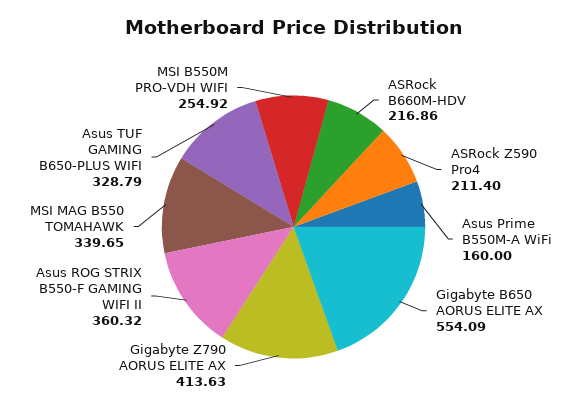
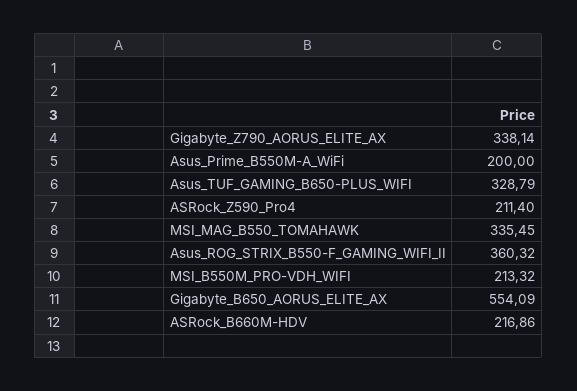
Asus Prime B550M-A WiFi: 160 -> 200
Gigabyte Z790 AORUS ELITE AX: 413.63 -> 338.14
MSI MAG B550 TOMAHAWK: 339.65 -> 335.45
MSI B550M PRO-VDH WIFI: 254.92 -> 213.32

